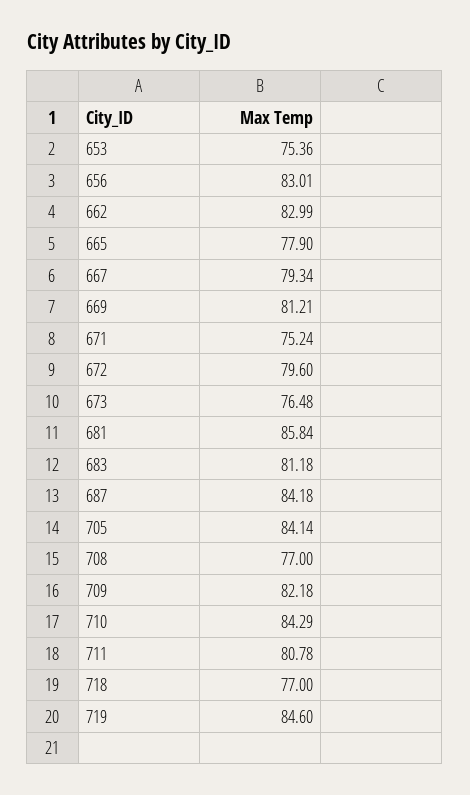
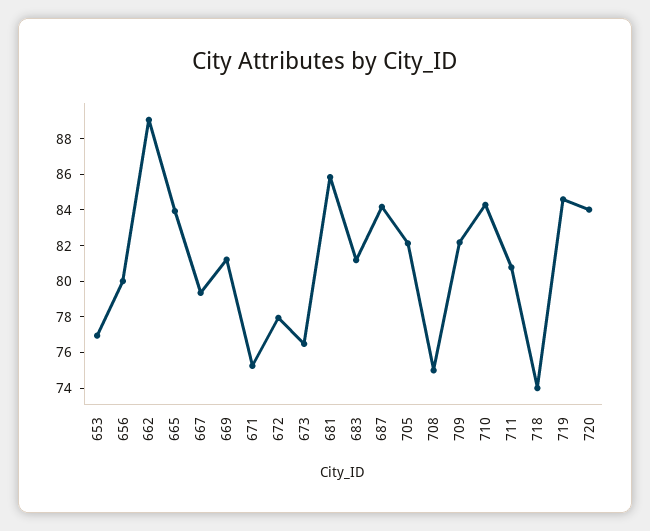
653: 75.36 -> 77
656: 83.01 -> 80
662: 82.99 -> 89
665: 77.9 -> 84
672: 79.6 -> 78
705: 84.14 -> 82
708: 77 -> 75
718: 77 -> 74
720: none -> 84

